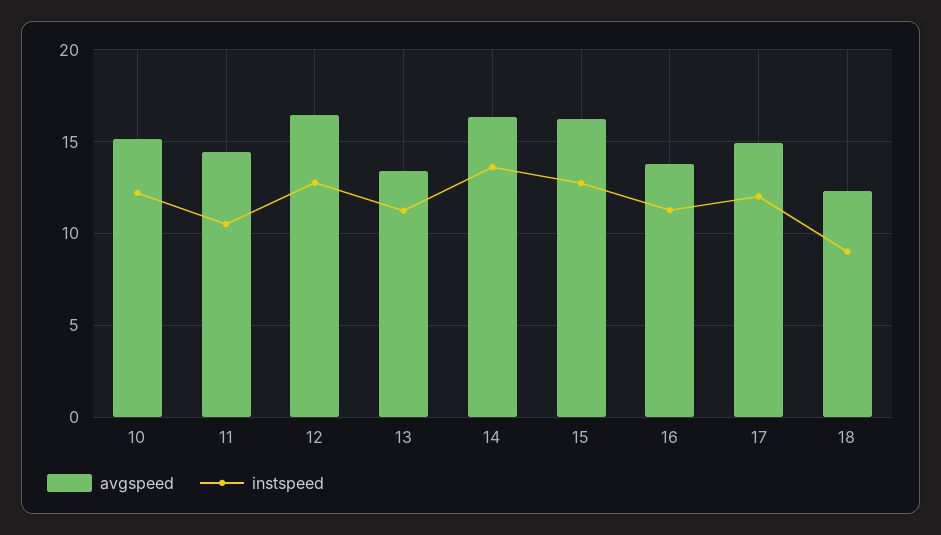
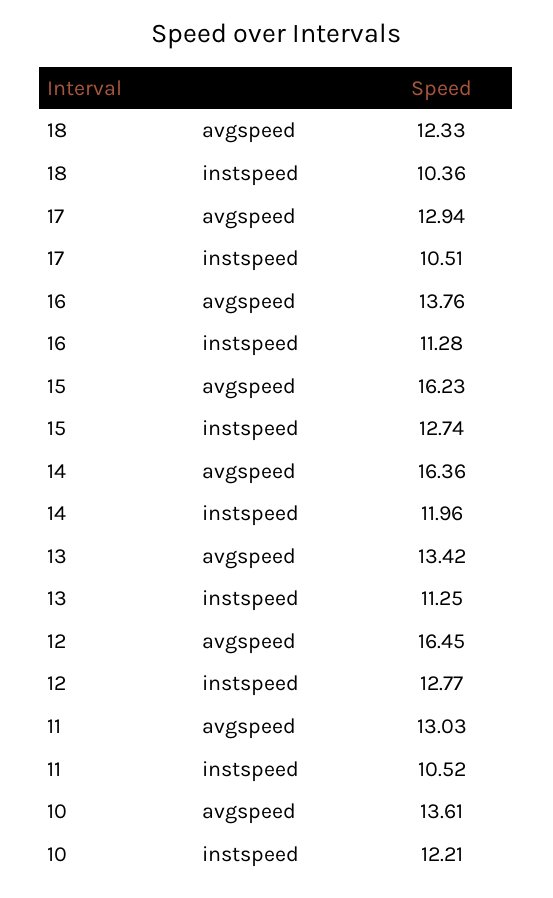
avgspeed, 10: 15 -> 13.61
avgspeed, 11: 14.5 -> 13.03
instspeed, 14: 13.5 -> 11.96
avgspeed, 17: 15 -> 12.94
instspeed, 17: 12 -> 10.51
instspeed, 18: 9 -> 10.36

